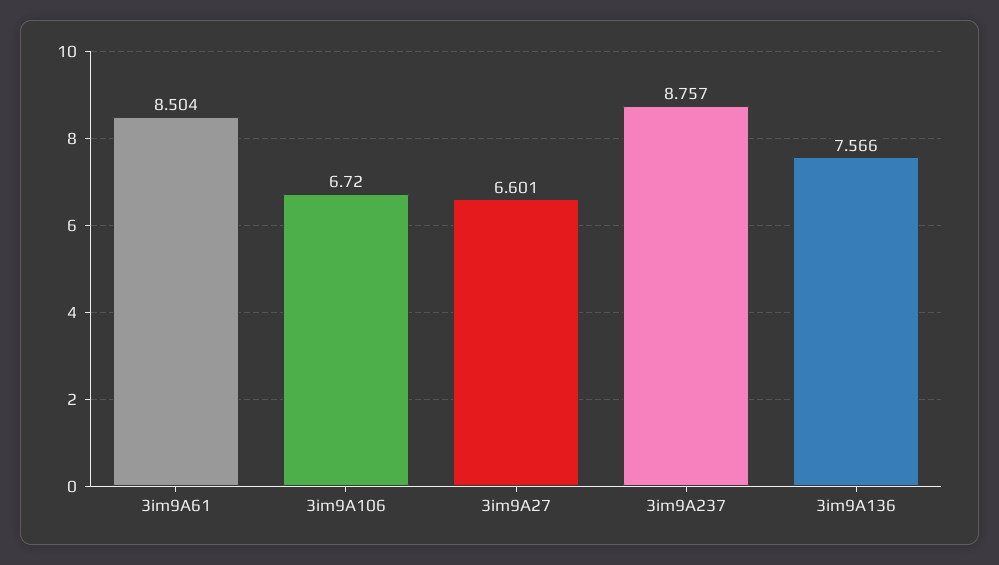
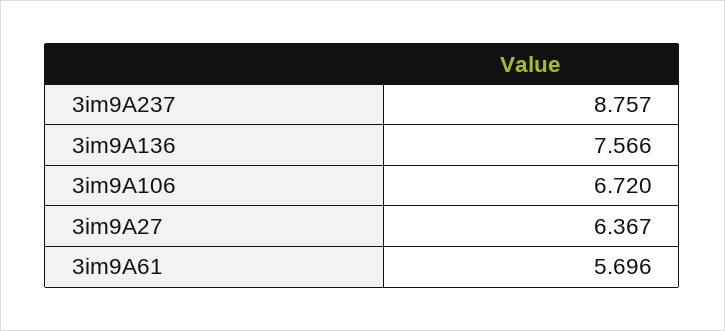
3im9A61: 8.504 -> 5.696
3im9A27: 6.601 -> 6.367

